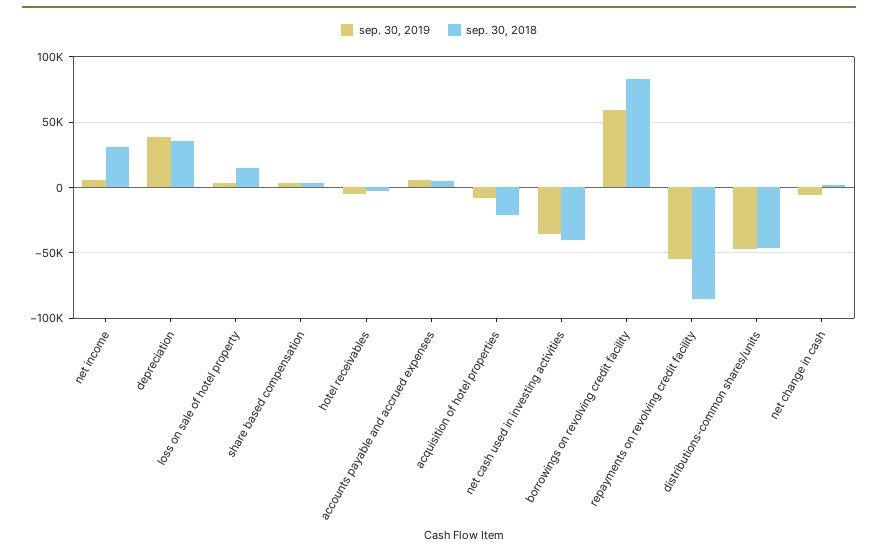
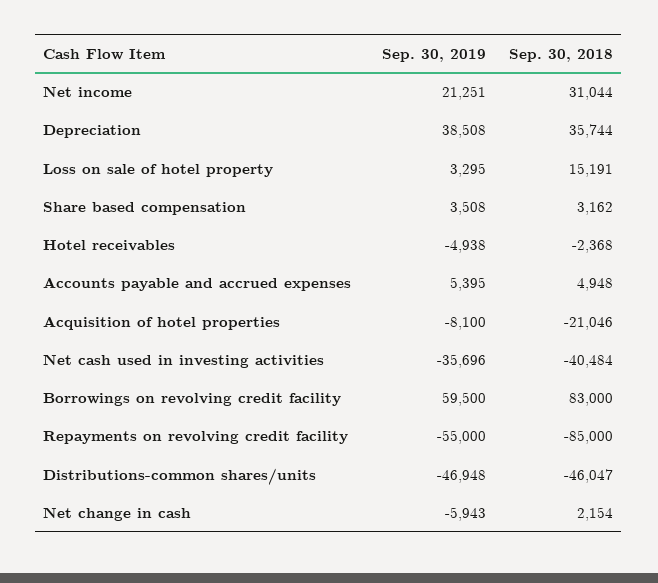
sep. 30, 2019, net income: 5000 -> 21251

